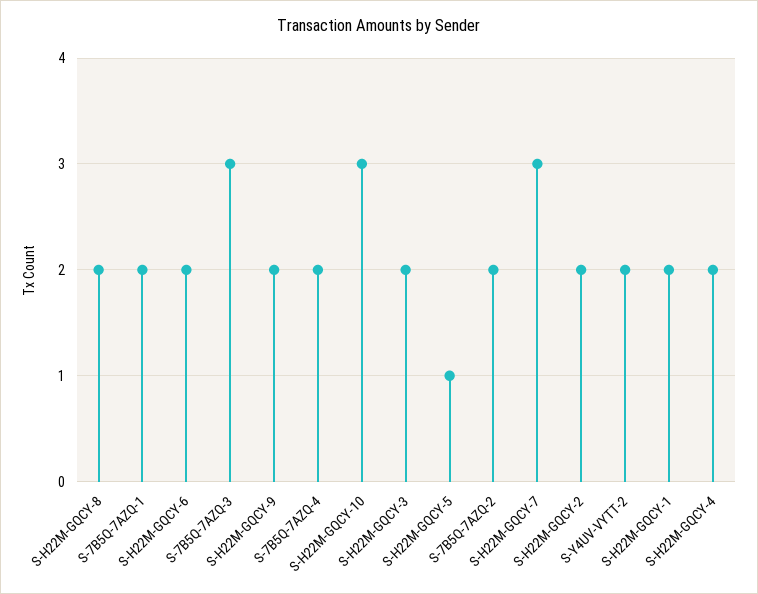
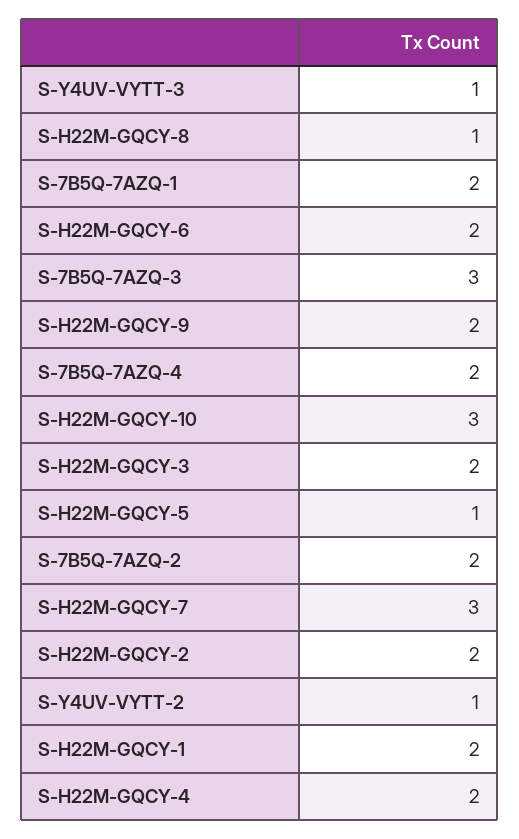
S-H22M-GQCY-8: 2 -> 1
S-Y4UV-VYTT-2: 2 -> 1
S-Y4UV-VYTT-3: none -> 1

